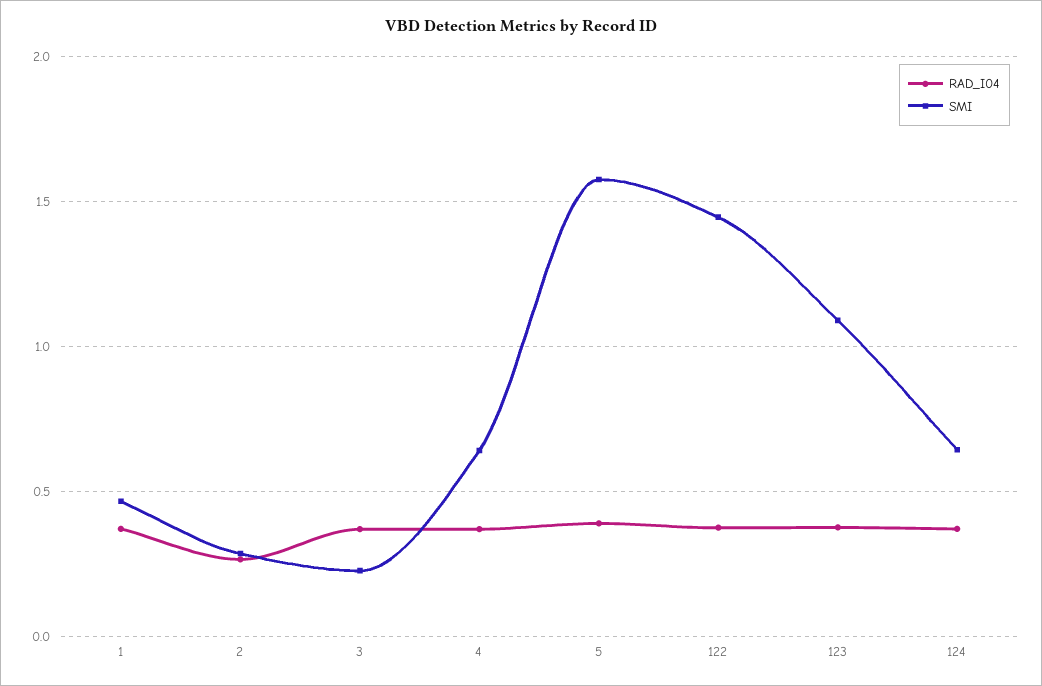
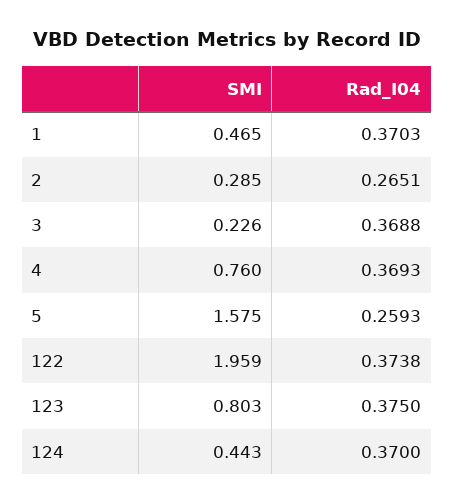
SMI, 4: 0.65 -> 0.76
RAD_I04, 5: 0.4 -> 0.2593
SMI, 122: 1.45 -> 1.959
SMI, 123: 1.1 -> 0.803
SMI, 124: 0.65 -> 0.443

